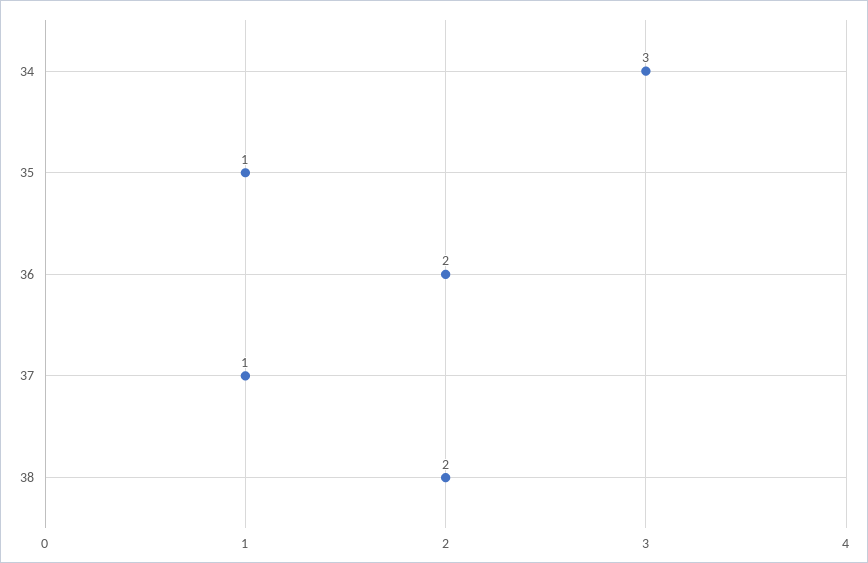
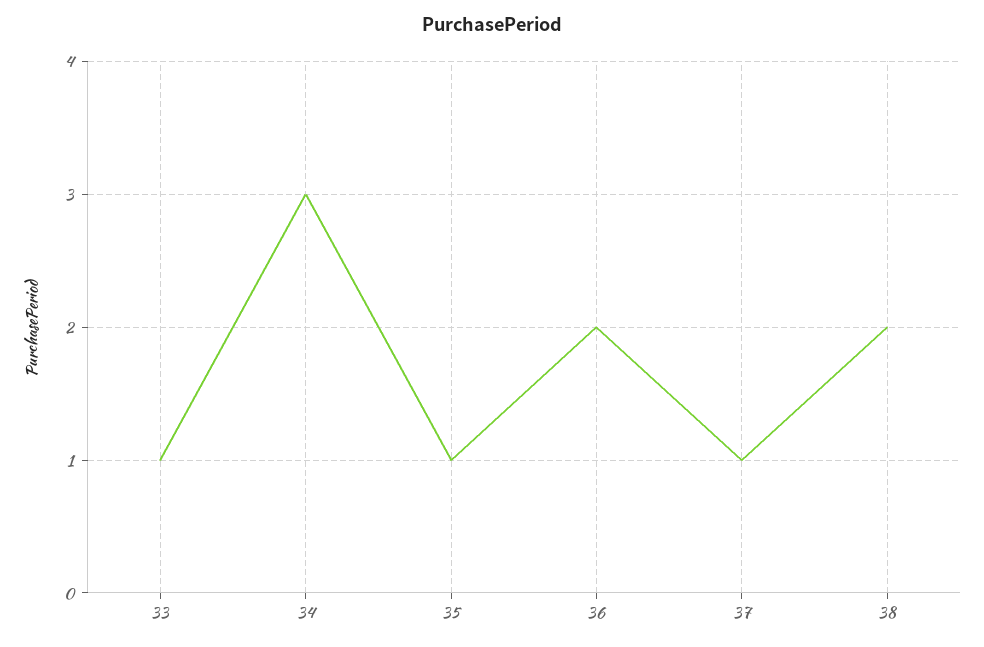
33: none -> 1

